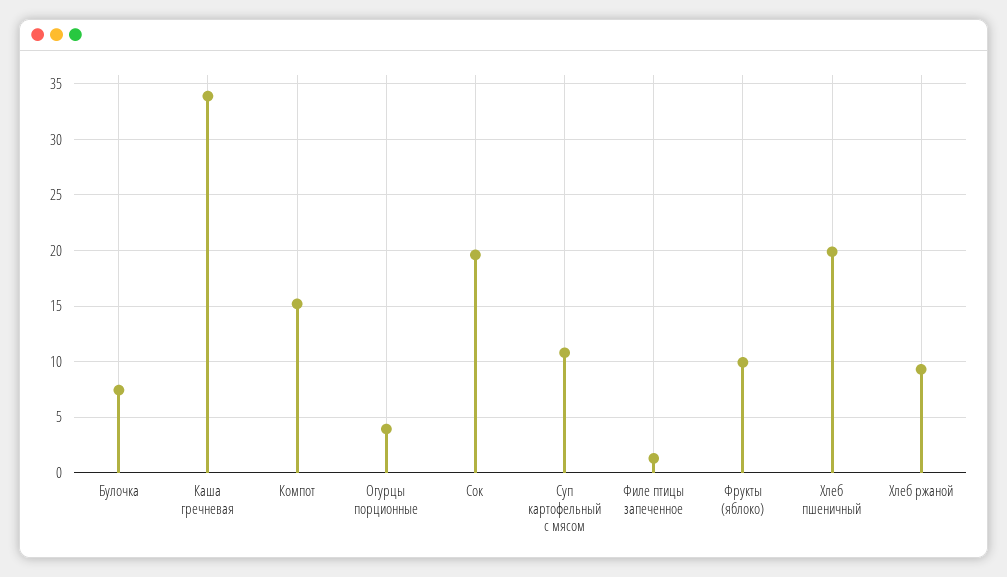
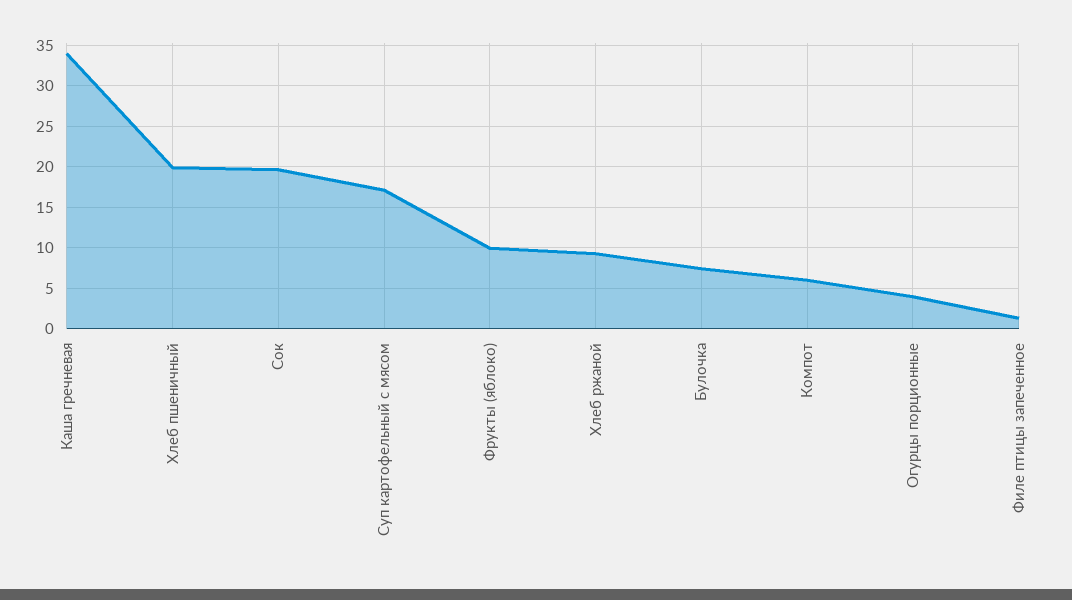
Компот: 15 -> 6
Суп картофельный с мясом: 11 -> 17

